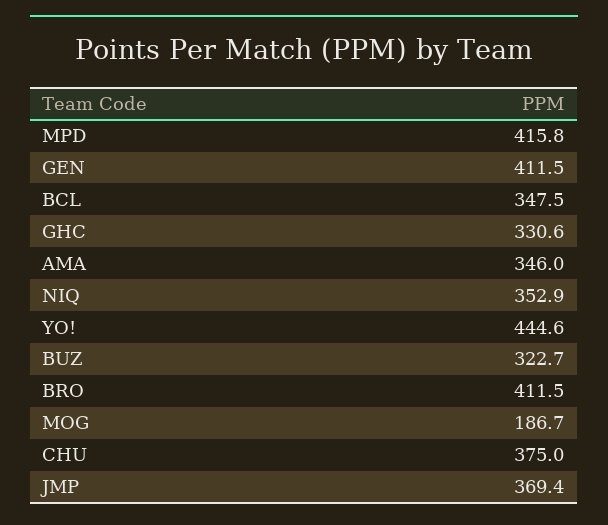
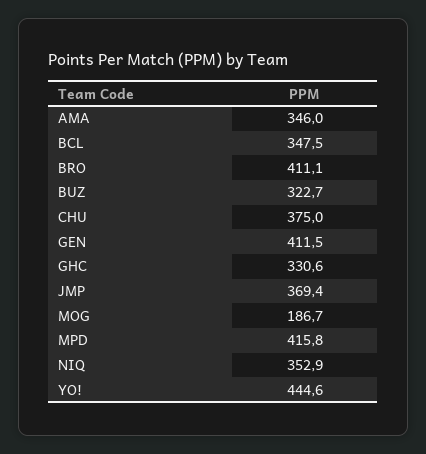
BRO: 411.5 -> 411.1

